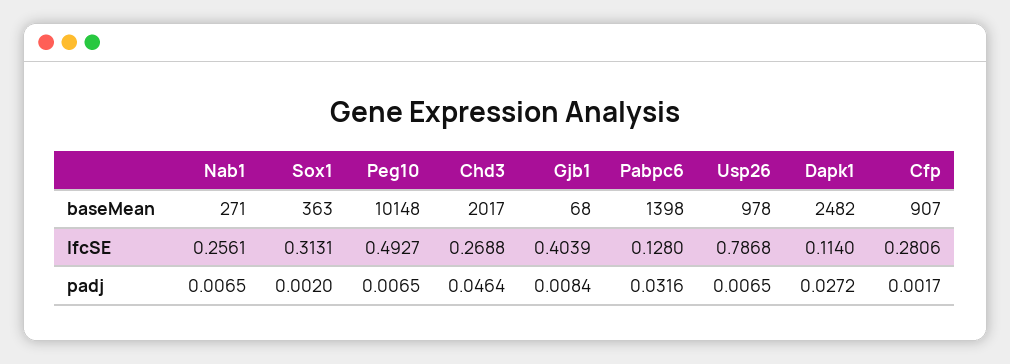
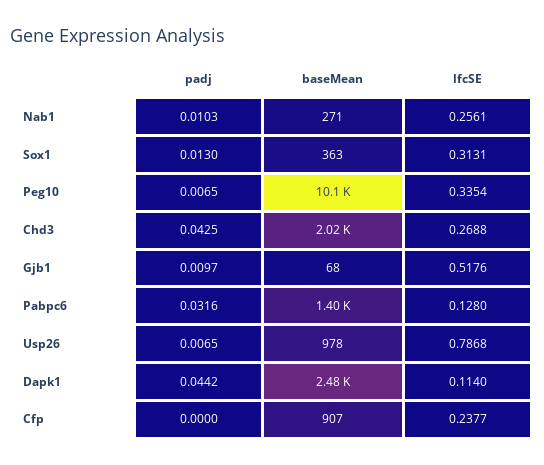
Peg10, lfcSE: 0.4927 -> 0.3354
Gjb1, lfcSE: 0.4039 -> 0.5176
Cfp, lfcSE: 0.2806 -> 0.2377
Nab1, padj: 0.0065 -> 0.0103
Sox1, padj: 0.002 -> 0.013
Chd3, padj: 0.0464 -> 0.0425
Gjb1, padj: 0.0084 -> 0.0097
Dapk1, padj: 0.0272 -> 0.0442
Cfp, padj: 0.0017 -> 0

